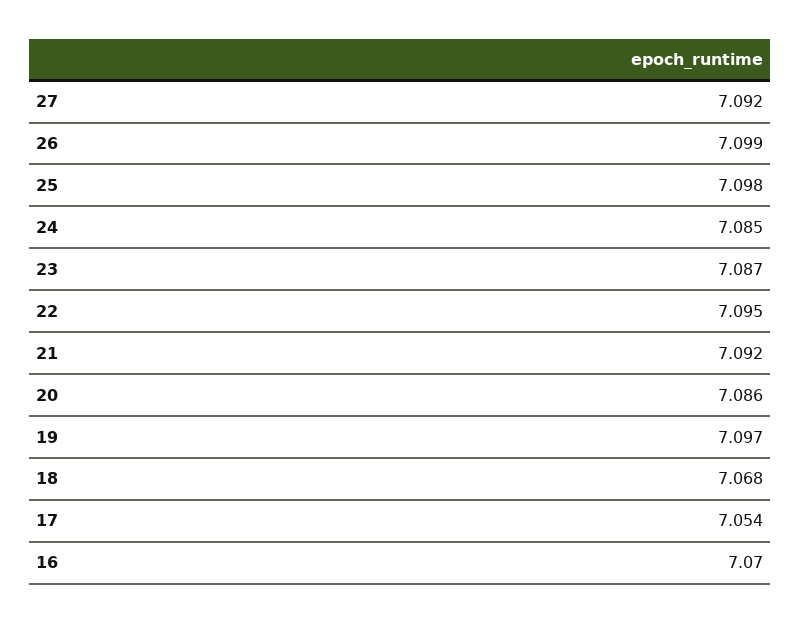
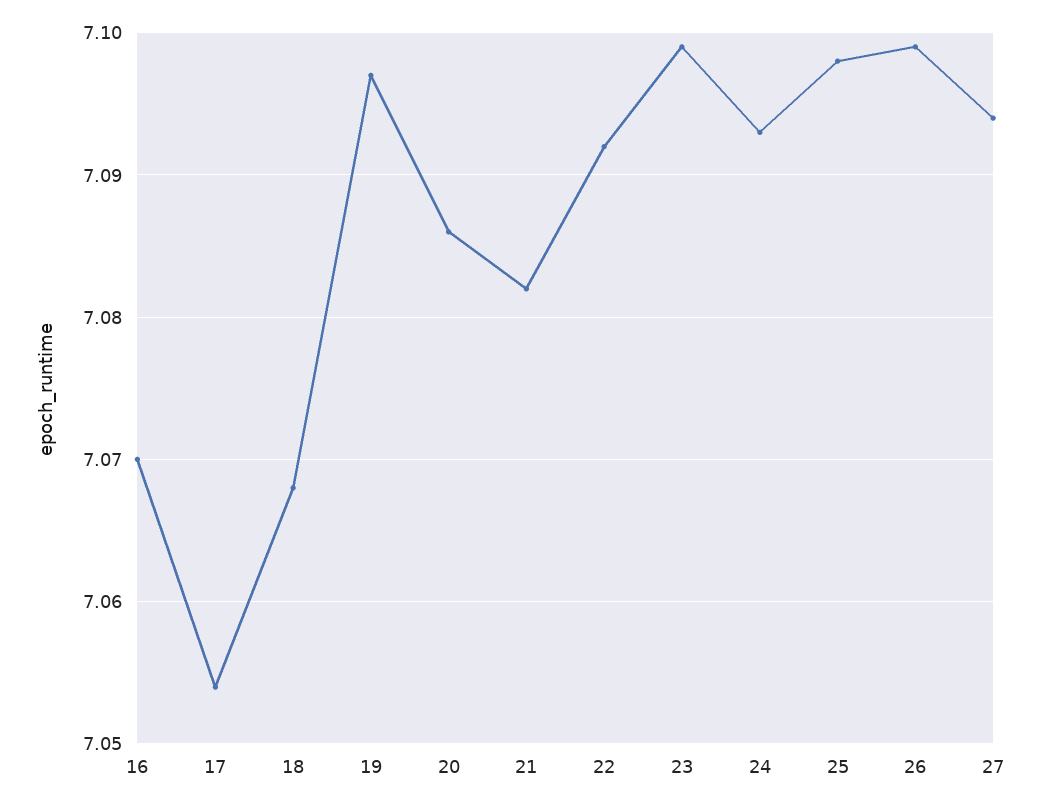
27: 7.092 -> 7.094
24: 7.085 -> 7.093
23: 7.087 -> 7.099
22: 7.095 -> 7.092
21: 7.092 -> 7.082

